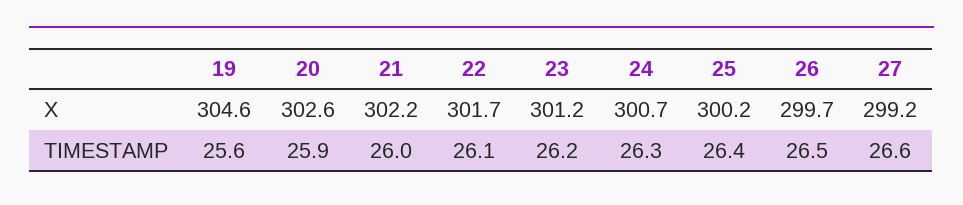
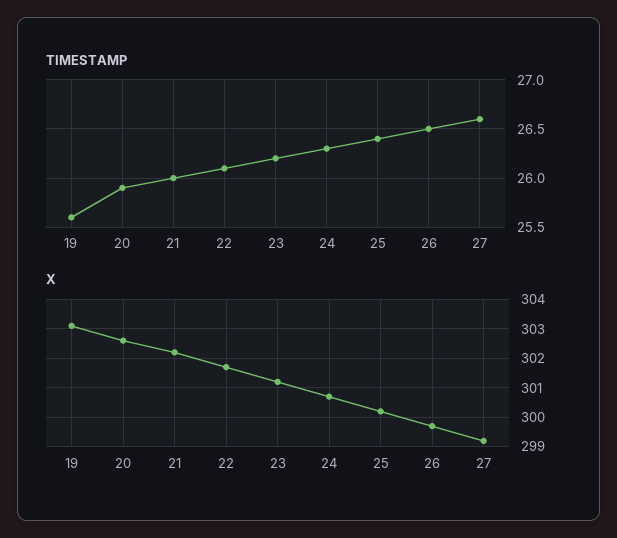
X, 19: 304.6 -> 303

